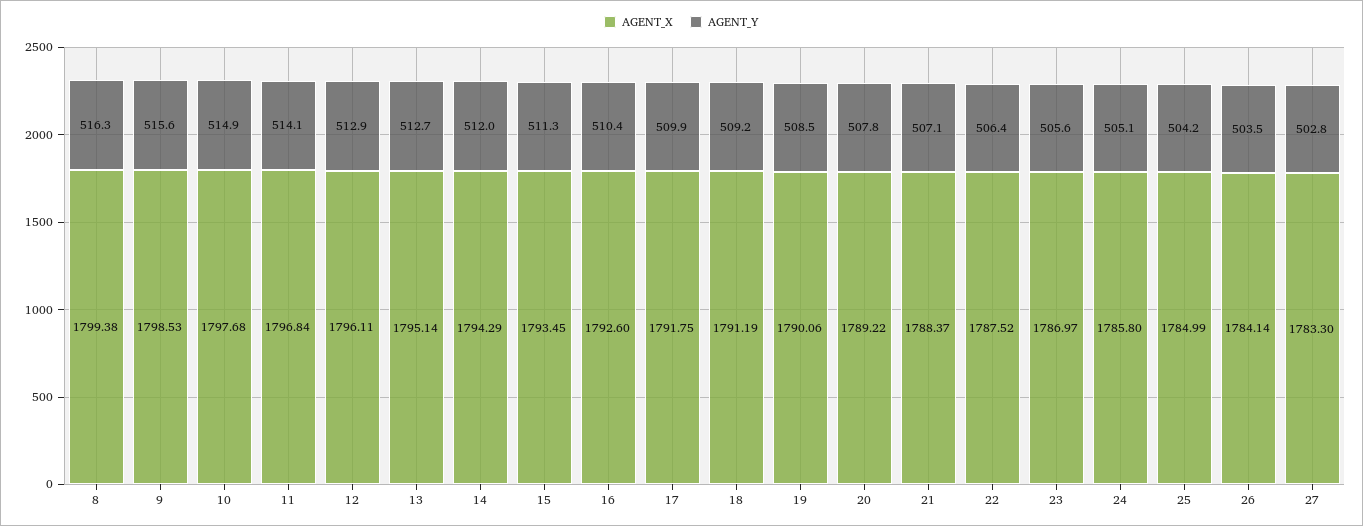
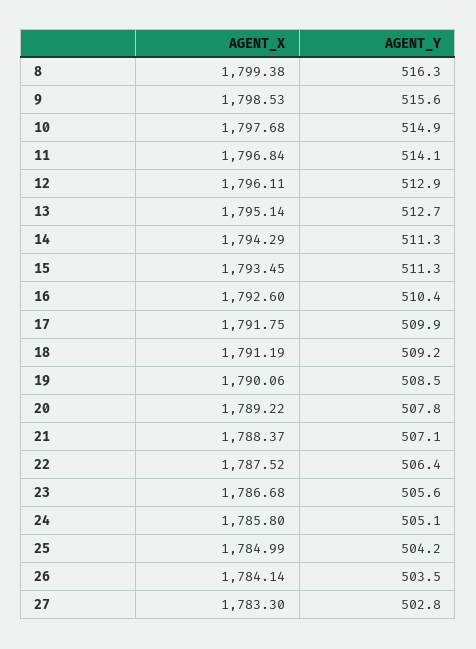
AGENT_Y, 14: 512 -> 511.3
AGENT_X, 23: 1786.97 -> 1786.68

